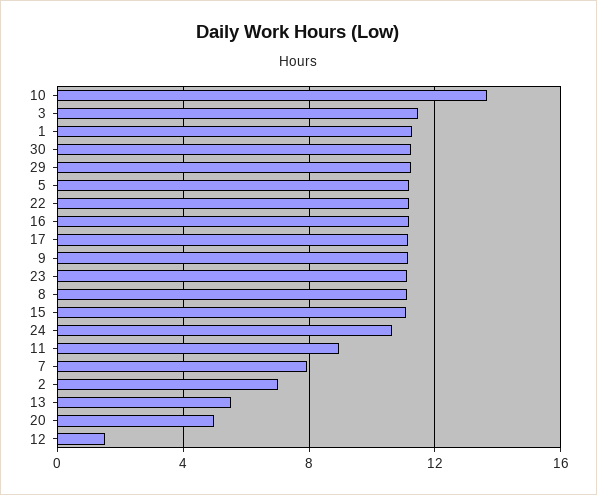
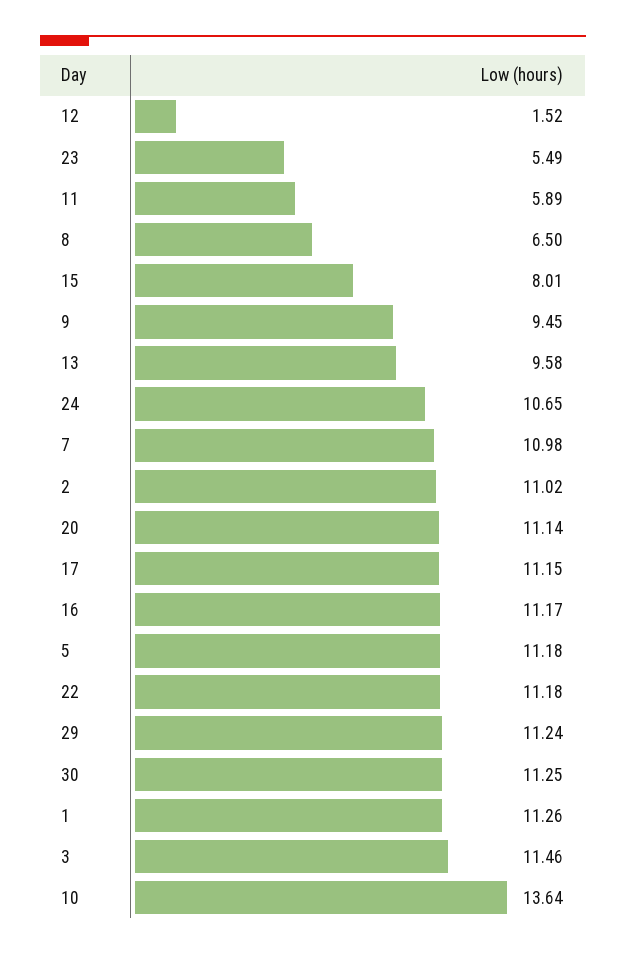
9: 11 -> 9.45
23: 11 -> 5.49
8: 11 -> 6.5
15: 11 -> 8.01
11: 9 -> 5.89
7: 8 -> 10.98
2: 7 -> 11.02
13: 5.5 -> 9.58
20: 5 -> 11.14

